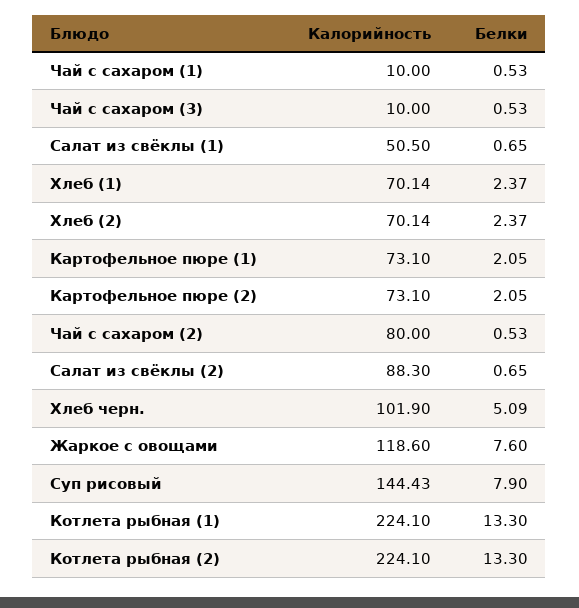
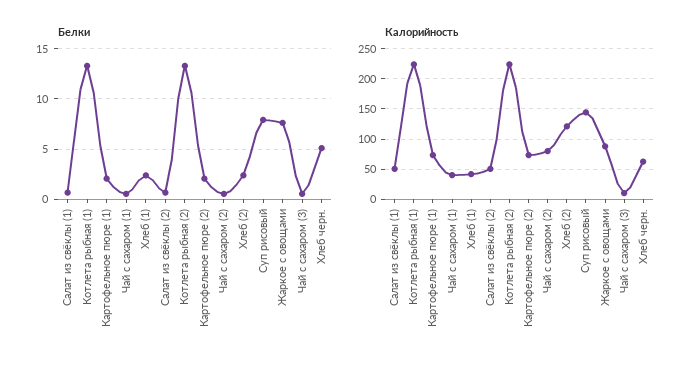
Калорийность, Чай с сахаром (1): 10 -> 40
Калорийность, Хлеб (1): 70.14 -> 40
Калорийность, Хлеб (2): 70.14 -> 120
Калорийность, Салат из свёклы (2): 88.3 -> 50
Калорийность, Хлеб черн.: 101.9 -> 60
Калорийность, Жаркое с овощами: 118.6 -> 90

